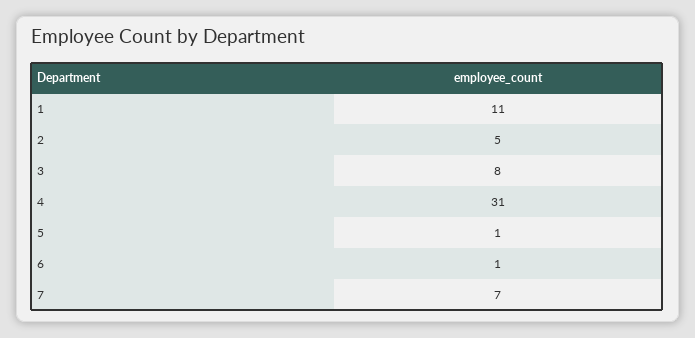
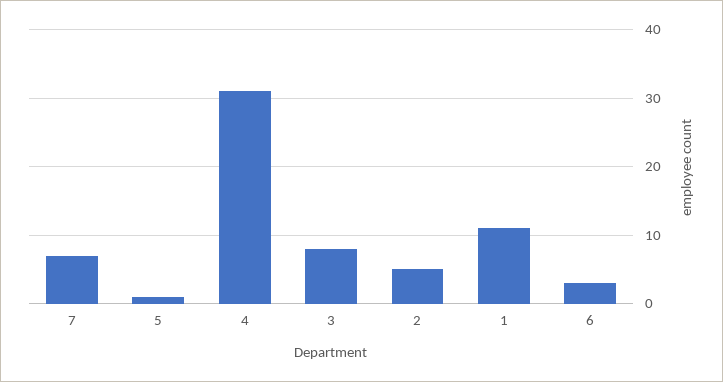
6: 1 -> 3

